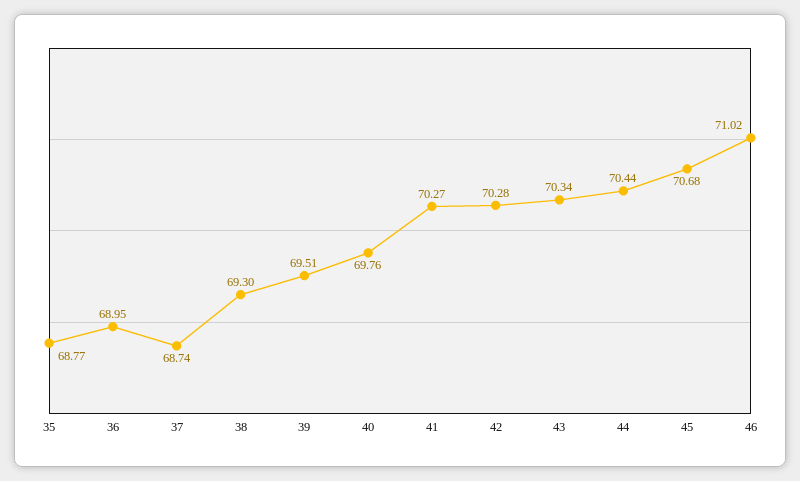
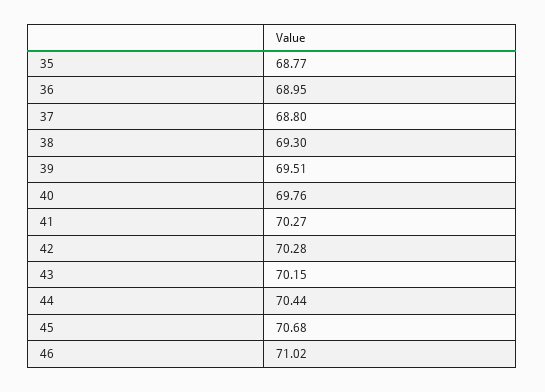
37: 68.74 -> 68.8
43: 70.34 -> 70.15

